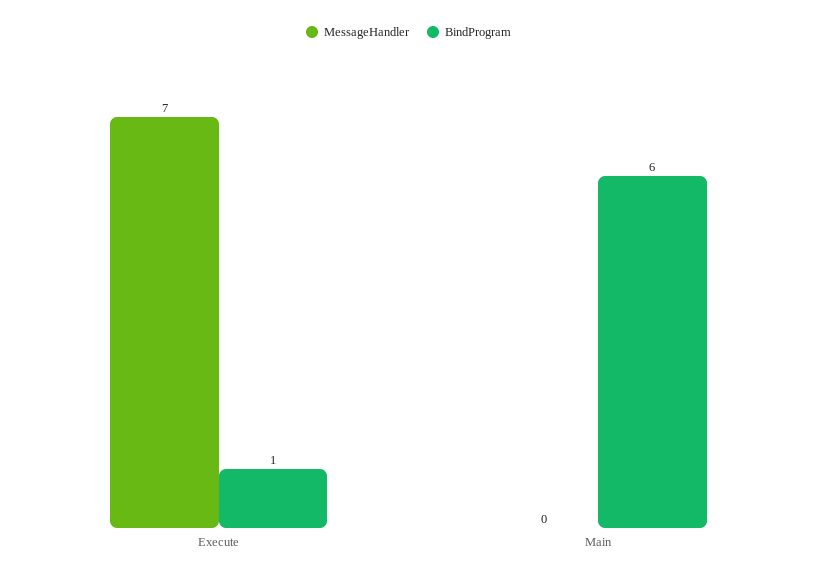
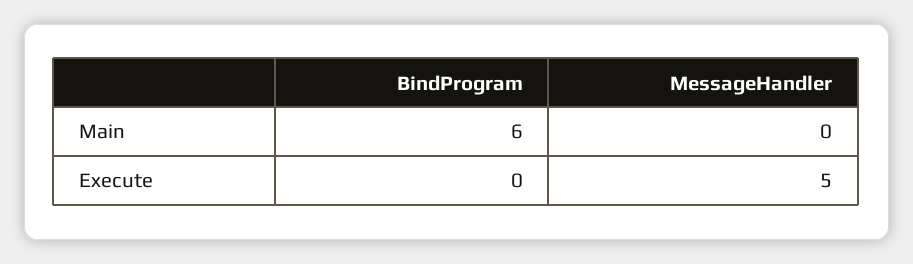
MessageHandler, Execute: 7 -> 5
BindProgram, Execute: 1 -> 0

